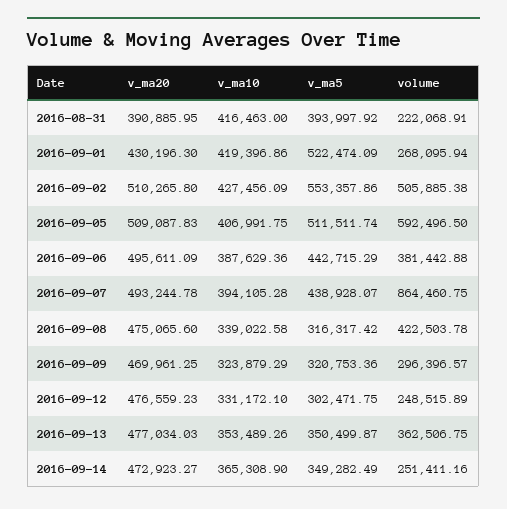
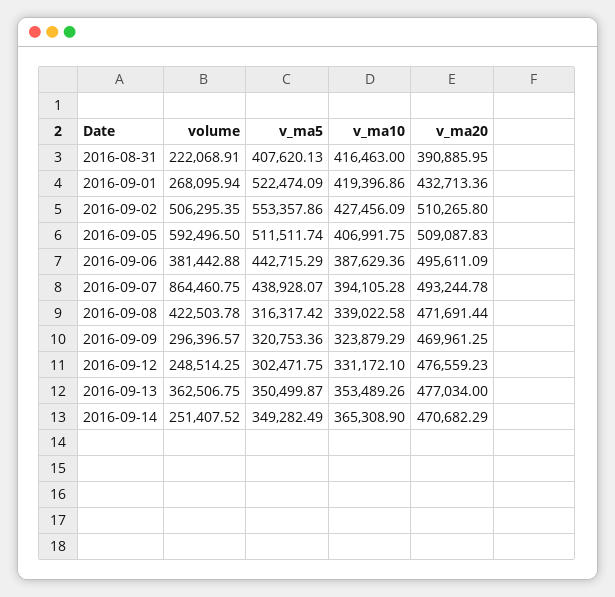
v_ma5, 2016-08-31: 393997.92 -> 407620.13
v_ma20, 2016-09-01: 430196.3 -> 432713.36
volume, 2016-09-02: 505885.38 -> 506295.35
v_ma20, 2016-09-08: 475065.6 -> 471691.44
volume, 2016-09-12: 248515.89 -> 248514.25
v_ma20, 2016-09-13: 477034.03 -> 477034
v_ma20, 2016-09-14: 472923.27 -> 470682.29
volume, 2016-09-14: 251411.16 -> 251407.52

